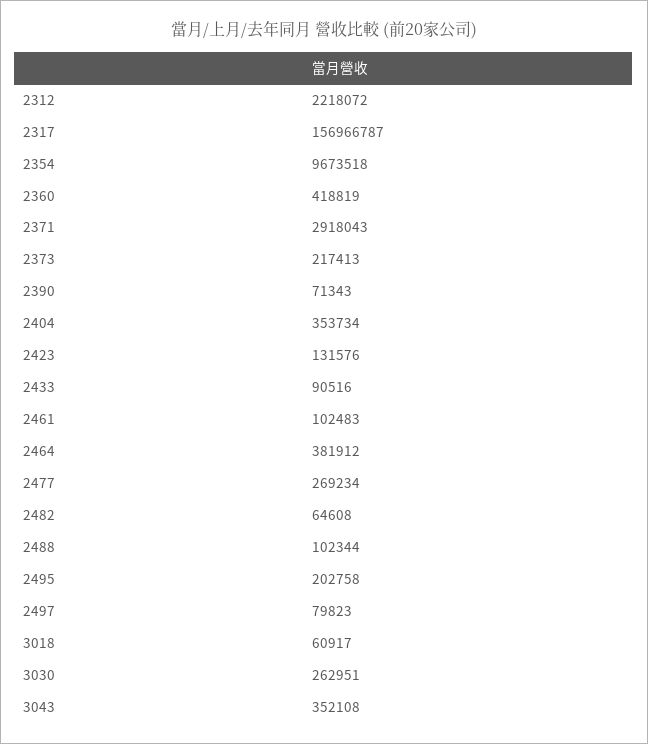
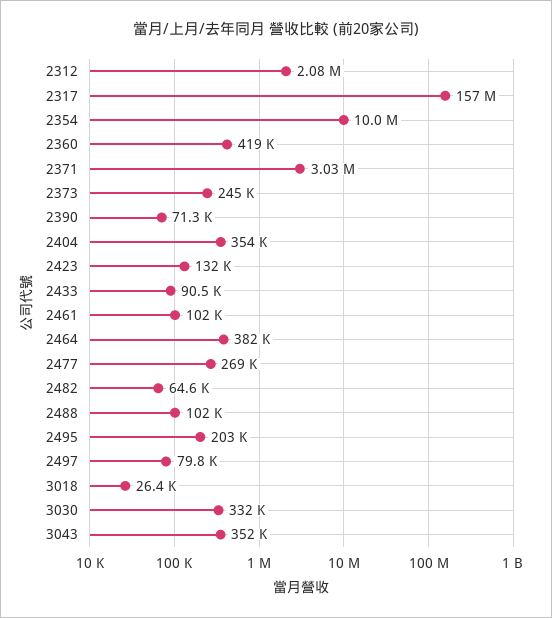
2312: 2218072 -> 2080000
2354: 9673518 -> 10000000
2371: 2918043 -> 3030000
2373: 217413 -> 245000
3018: 60917 -> 26400
3030: 262951 -> 332000

